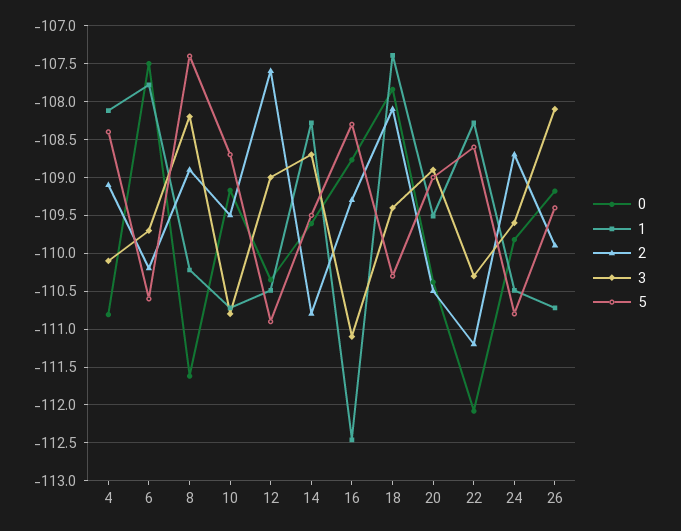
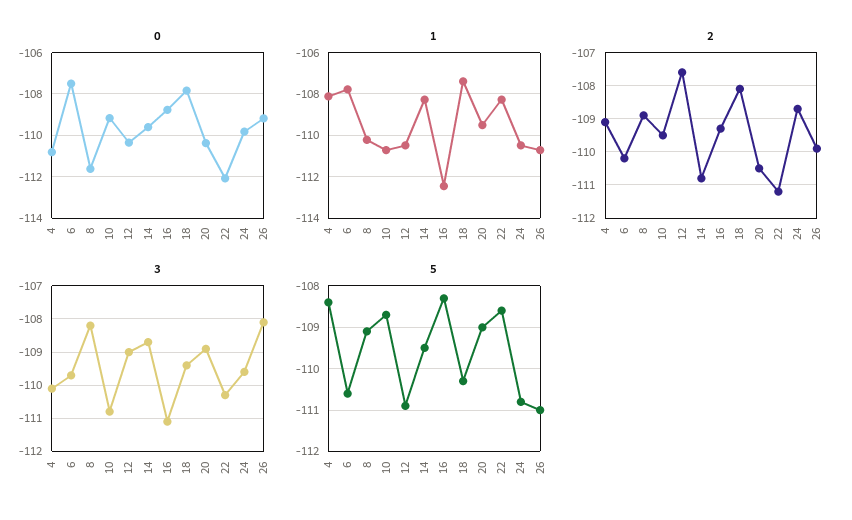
5, 8: -107.4 -> -109
5, 26: -109.4 -> -111

